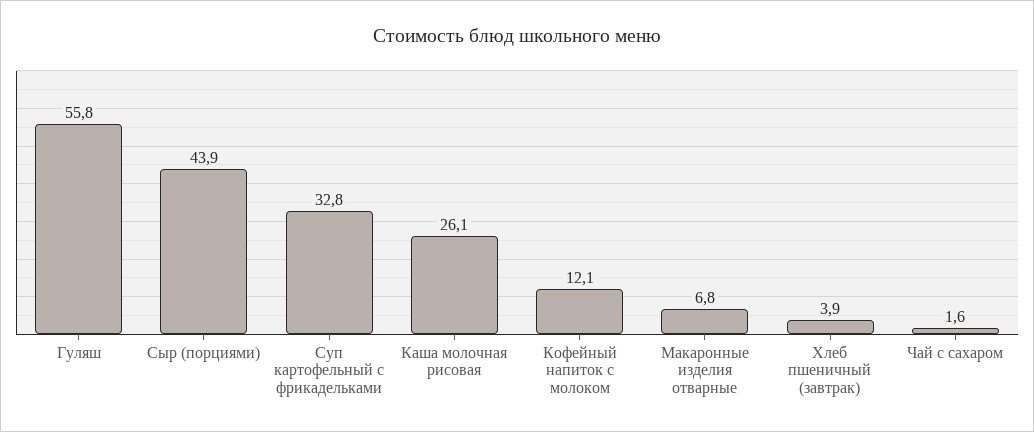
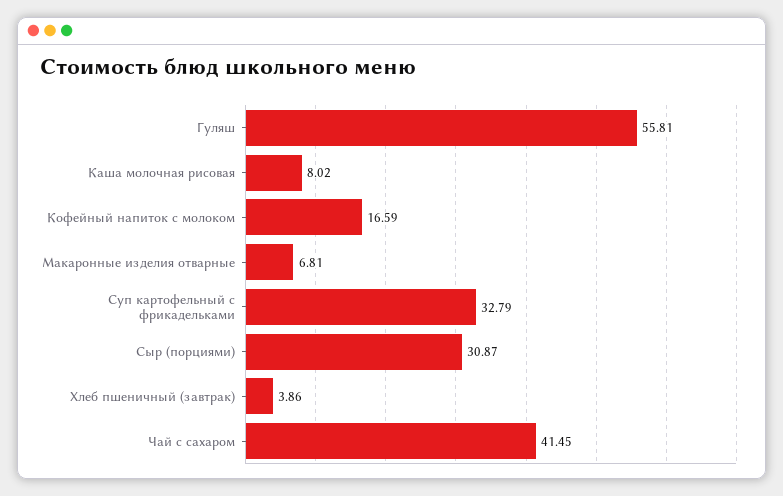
Сыр (порциями): 43.9 -> 30.87
Каша молочная рисовая: 26.1 -> 8.02
Кофейный напиток с молоком: 12.1 -> 16.59
Чай с сахаром: 1.6 -> 41.45

